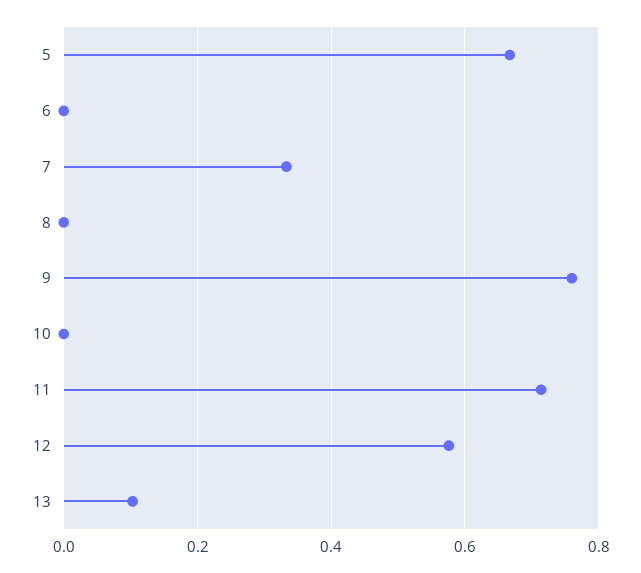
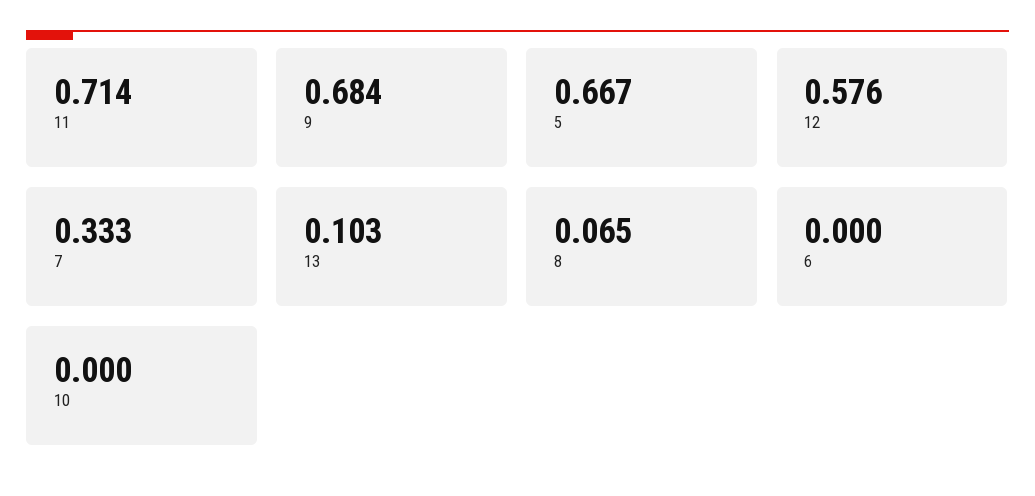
8: 0 -> 0.065
9: 0.76 -> 0.684

